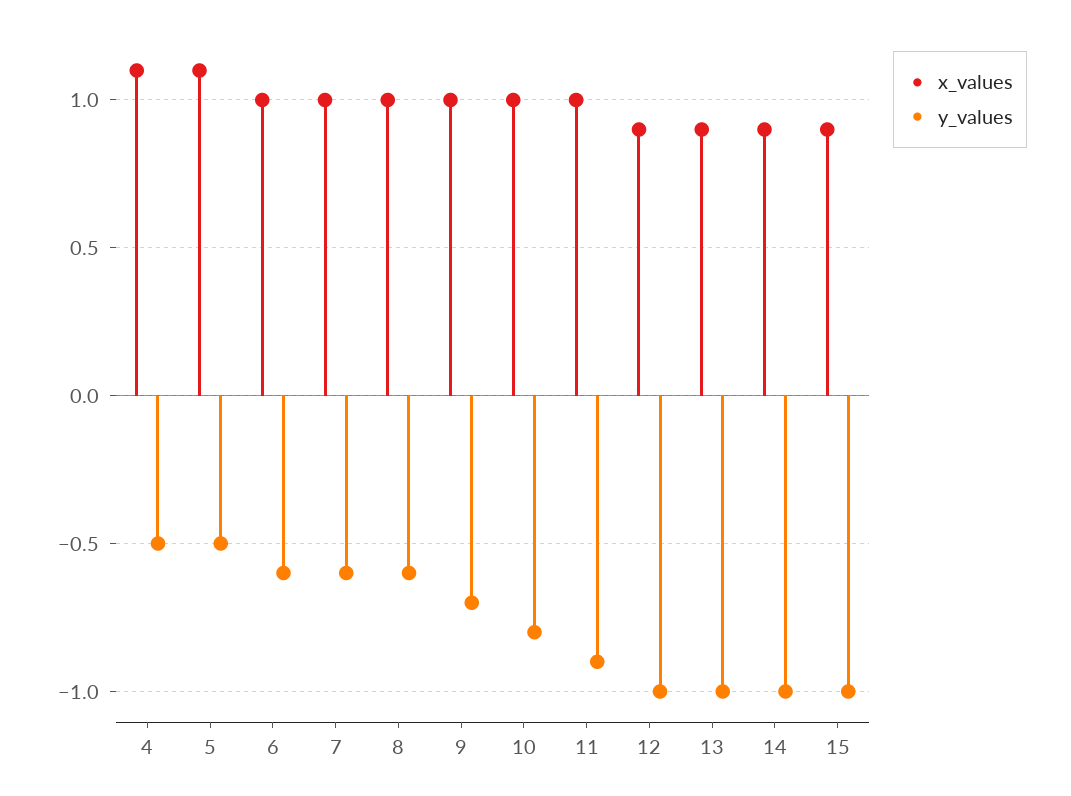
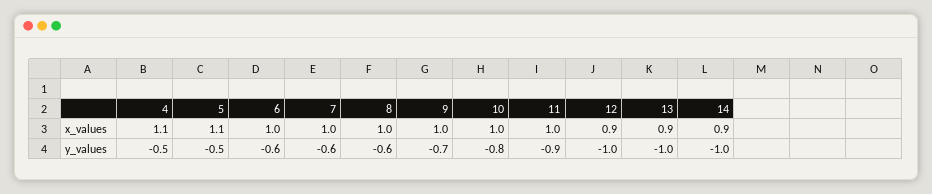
x_values, 15: 0.9 -> none
y_values, 15: -1 -> none

